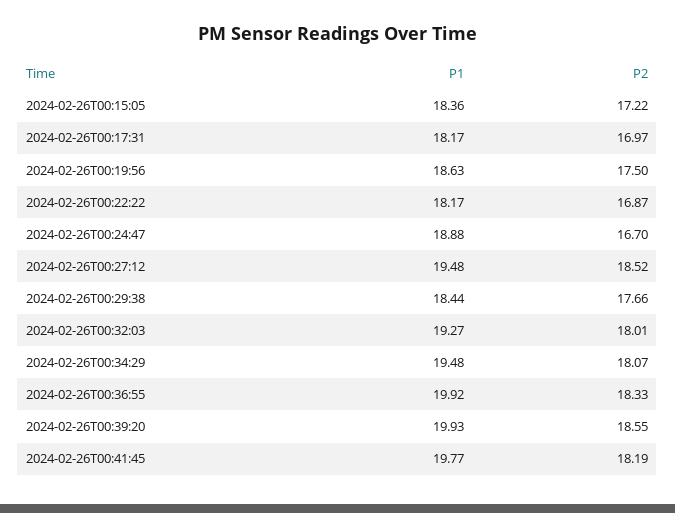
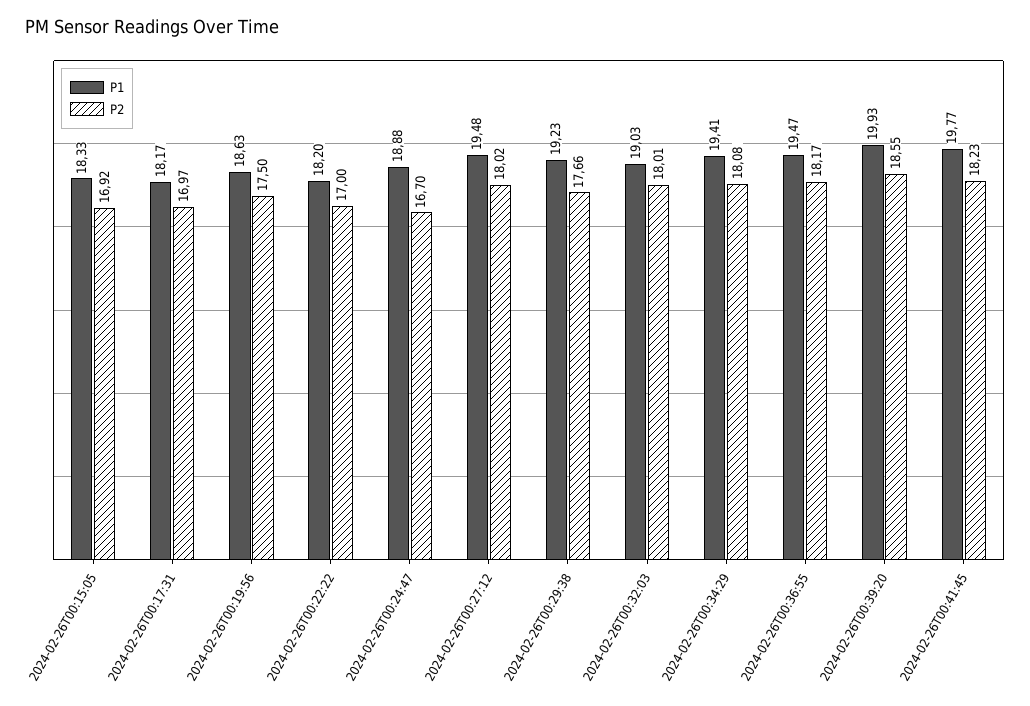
P1, 2024-02-26T00:15:05: 18.36 -> 18.33
P2, 2024-02-26T00:15:05: 17.22 -> 16.92
P1, 2024-02-26T00:22:22: 18.17 -> 18.2
P2, 2024-02-26T00:22:22: 16.87 -> 17
P2, 2024-02-26T00:27:12: 18.52 -> 18.02
P1, 2024-02-26T00:29:38: 18.44 -> 19.23
P1, 2024-02-26T00:32:03: 19.27 -> 19.03
P1, 2024-02-26T00:34:29: 19.48 -> 19.41
P2, 2024-02-26T00:34:29: 18.07 -> 18.08
P1, 2024-02-26T00:36:55: 19.92 -> 19.47
P2, 2024-02-26T00:36:55: 18.33 -> 18.17
P2, 2024-02-26T00:41:45: 18.19 -> 18.23

